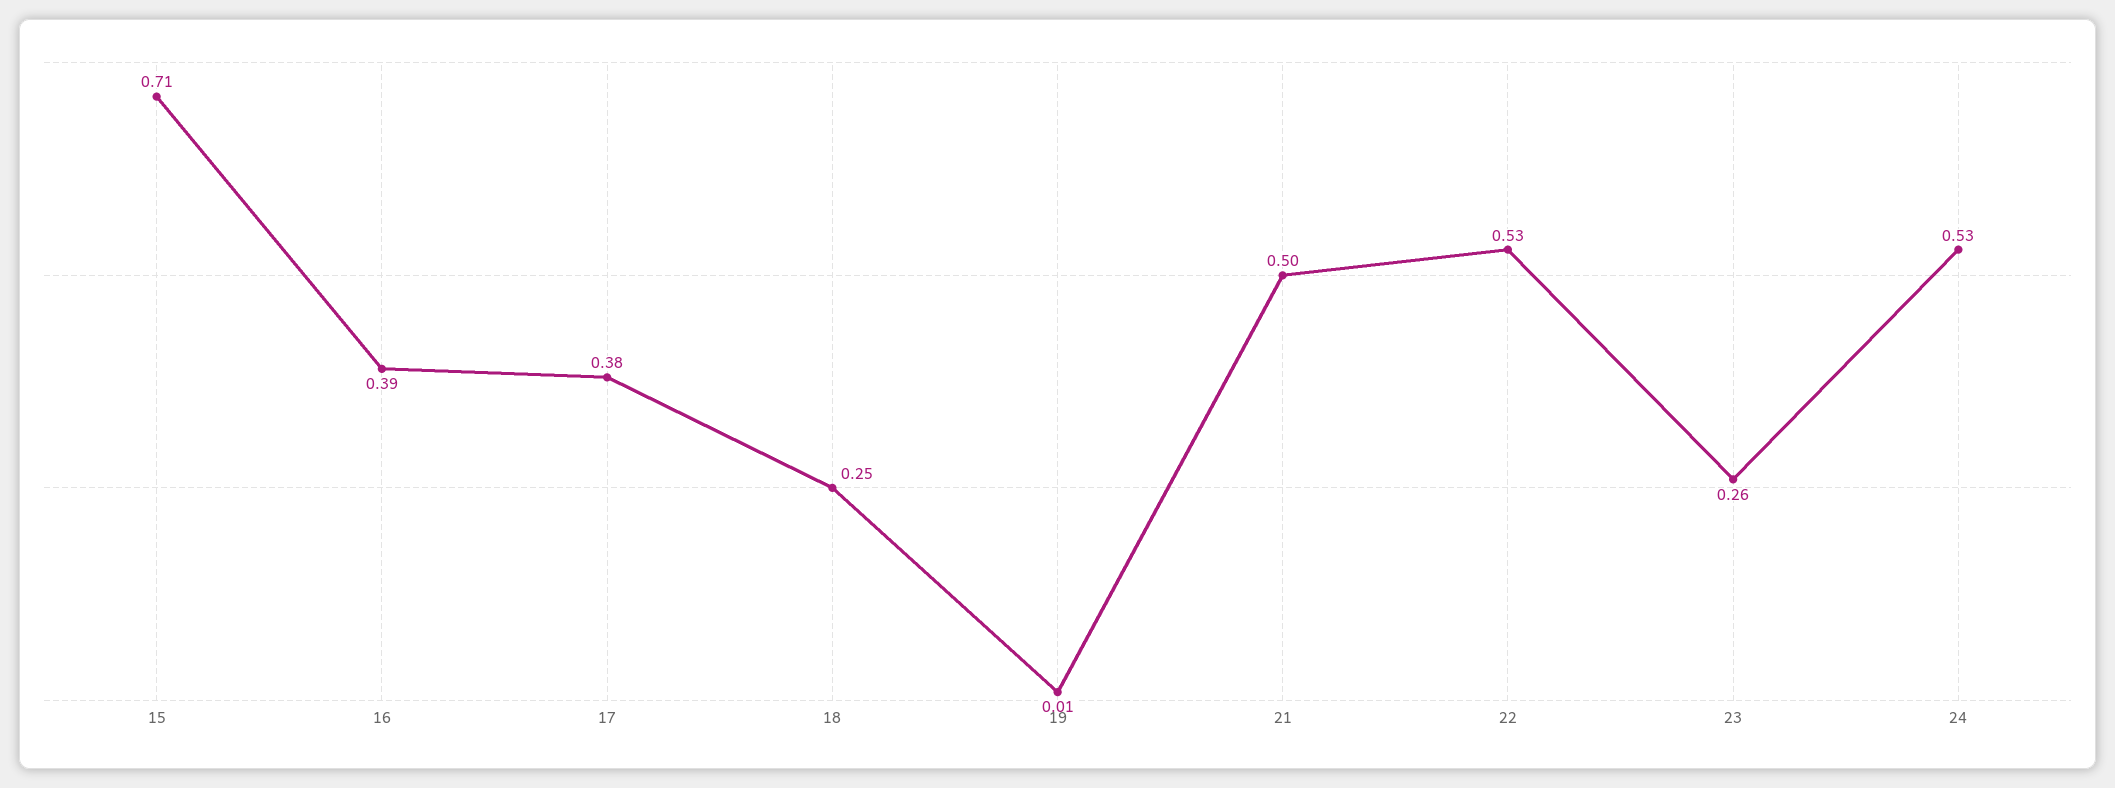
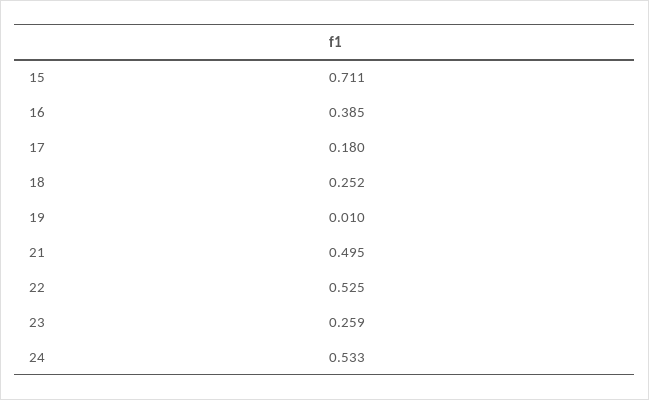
17: 0.38 -> 0.18

